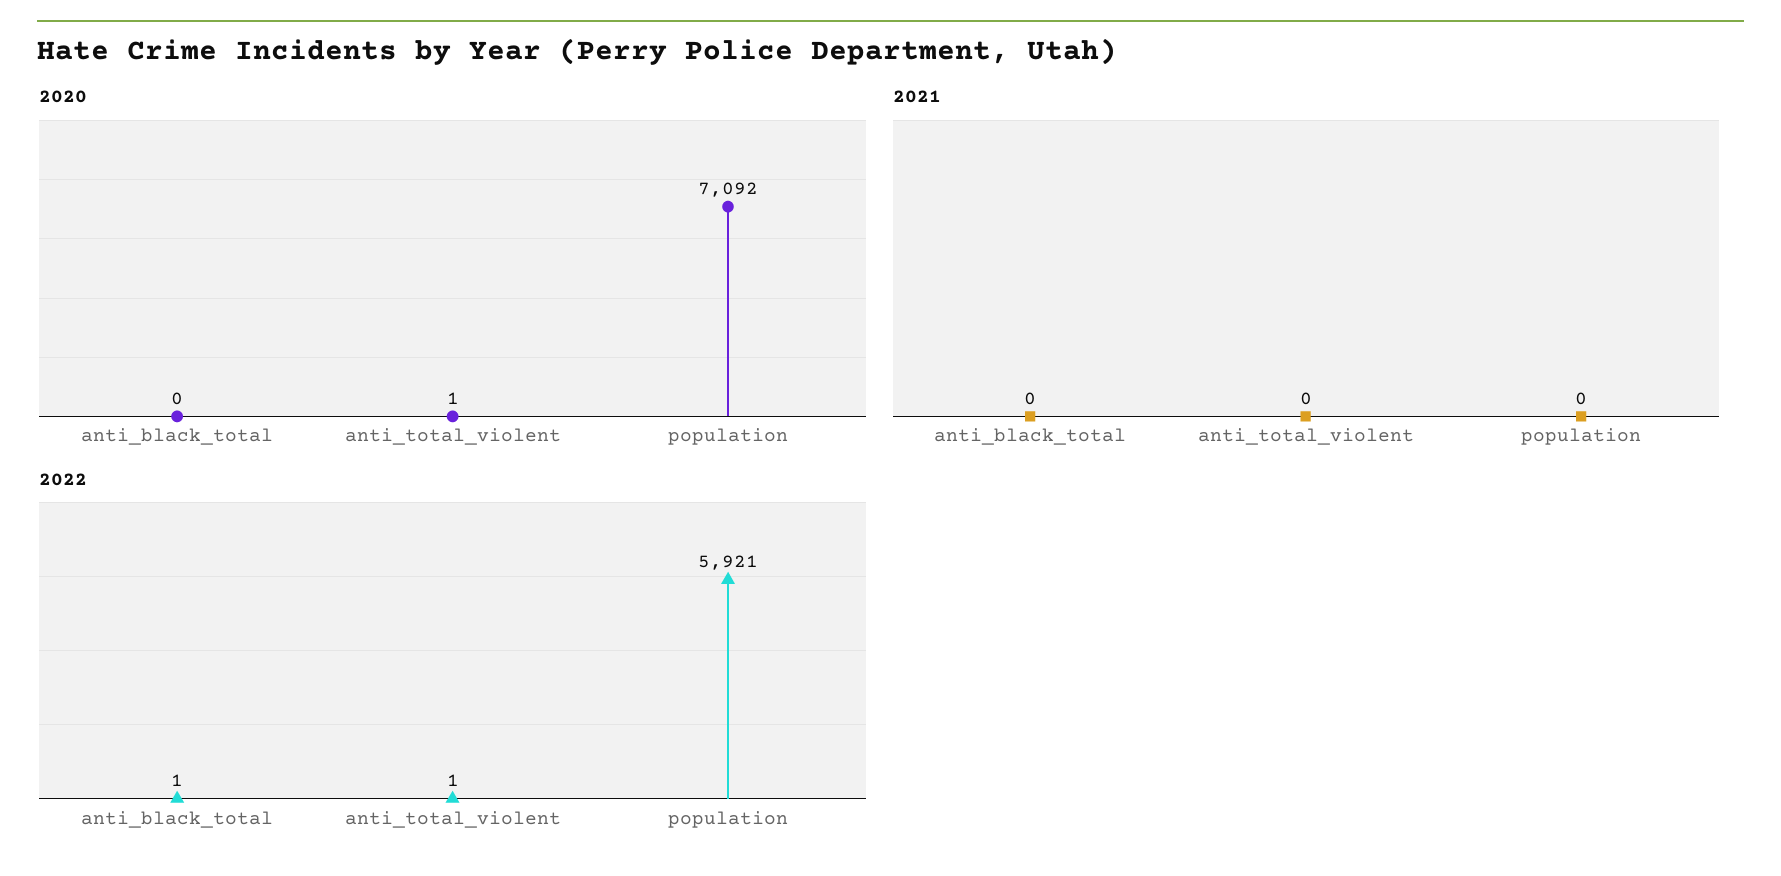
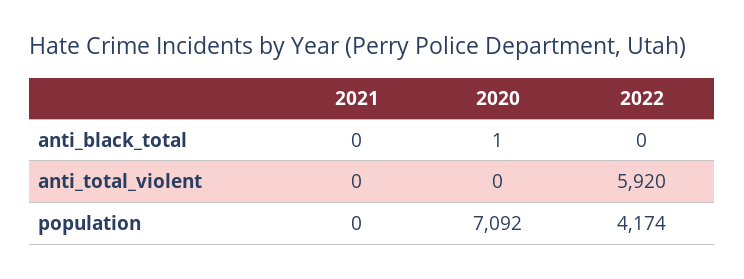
2020, anti_black_total: 0 -> 1
2020, anti_total_violent: 1 -> 0
2022, anti_black_total: 1 -> 0
2022, anti_total_violent: 1 -> 5920
2022, population: 5921 -> 4174

